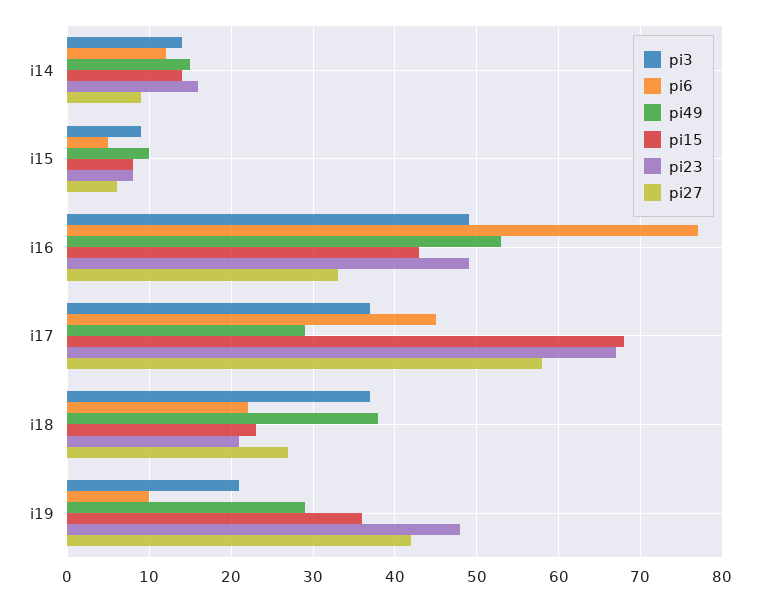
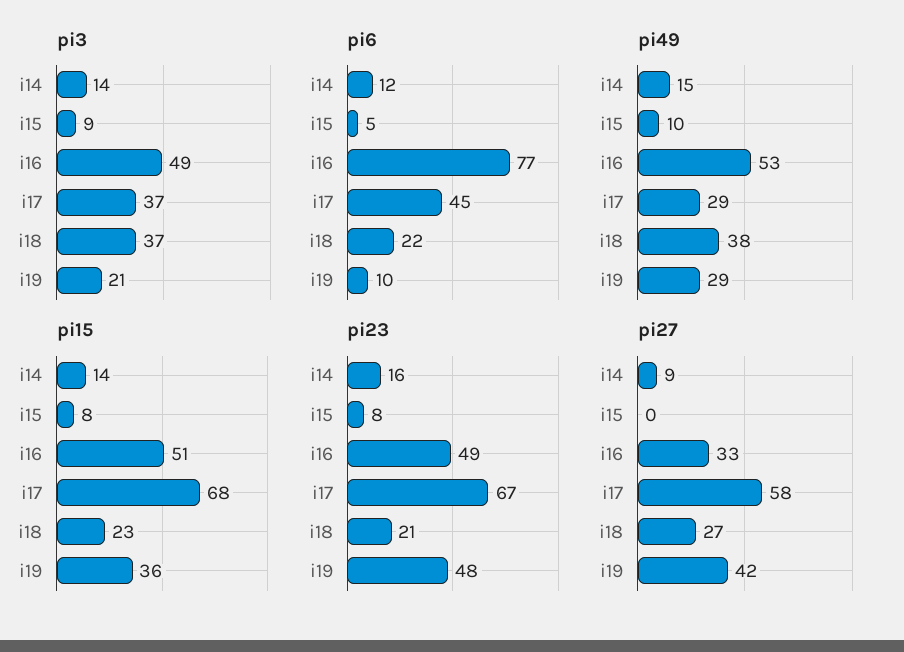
pi27, i15: 6 -> 0
pi15, i16: 43 -> 51

